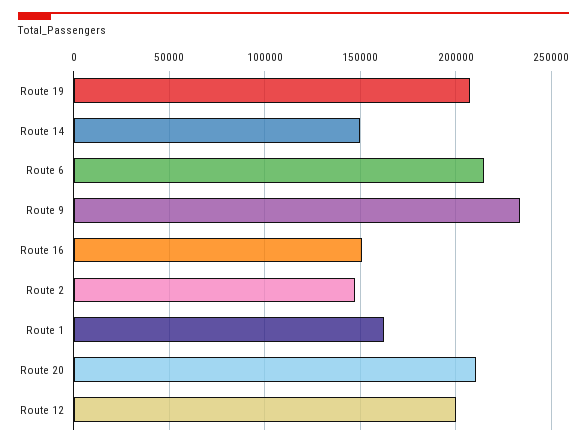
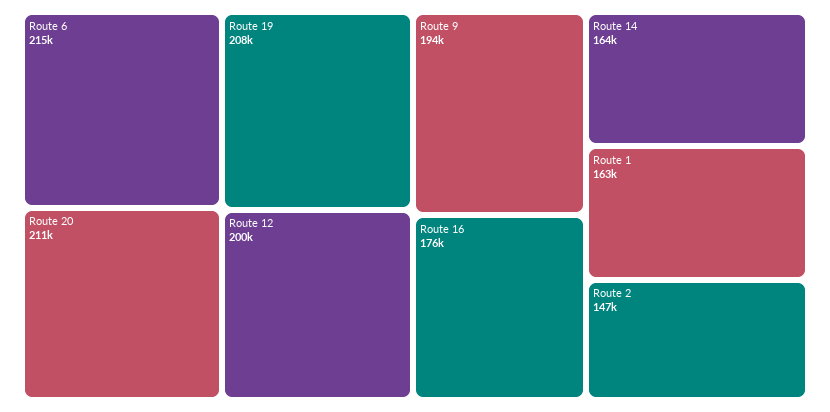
Route 14: 150000 -> 164000
Route 9: 235000 -> 194000
Route 16: 150000 -> 176000

